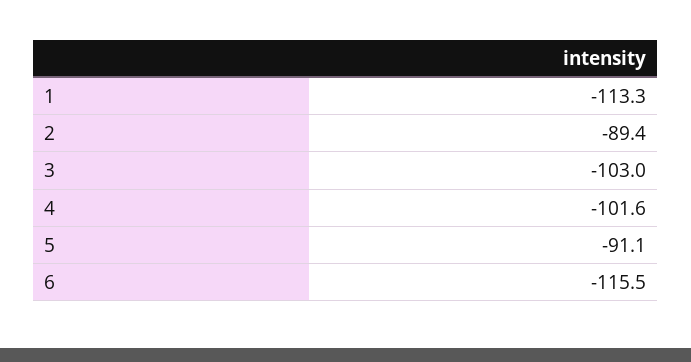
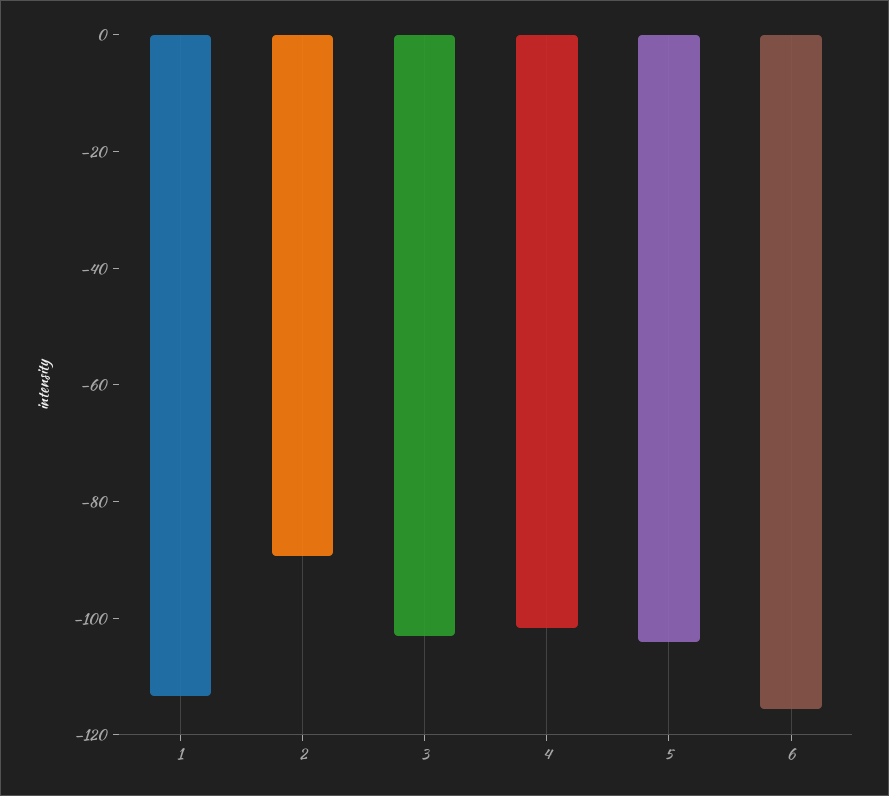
5: -91.1 -> -105

